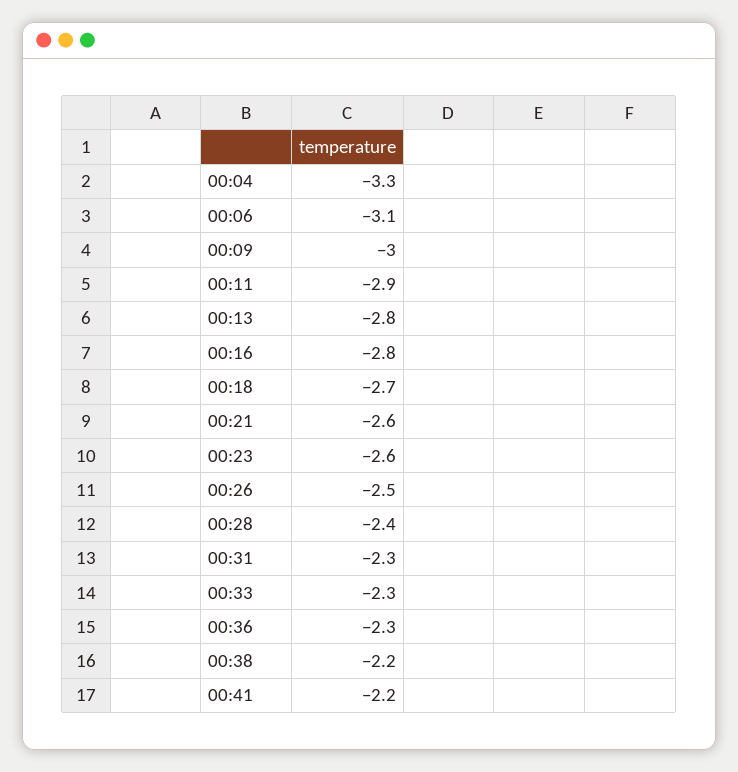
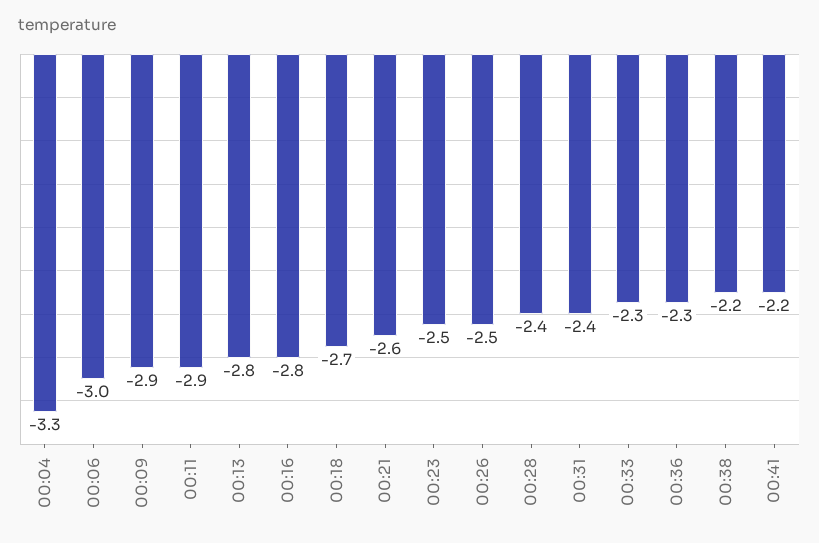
00:06: -3.1 -> -3
00:09: -3 -> -2.9
00:23: -2.6 -> -2.5
00:31: -2.3 -> -2.4

